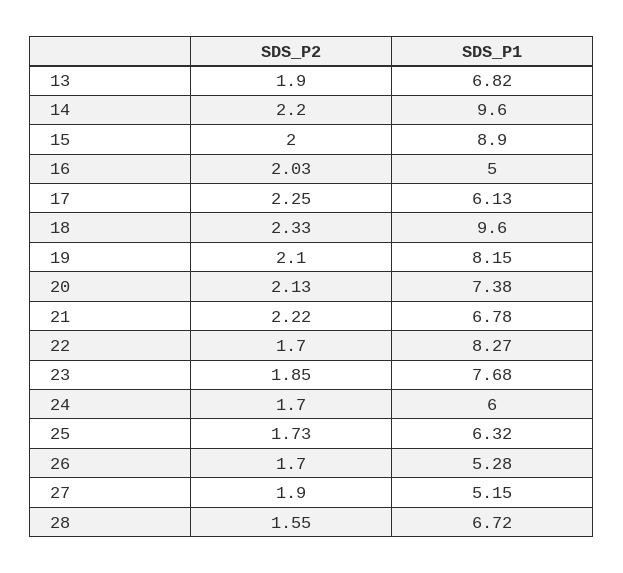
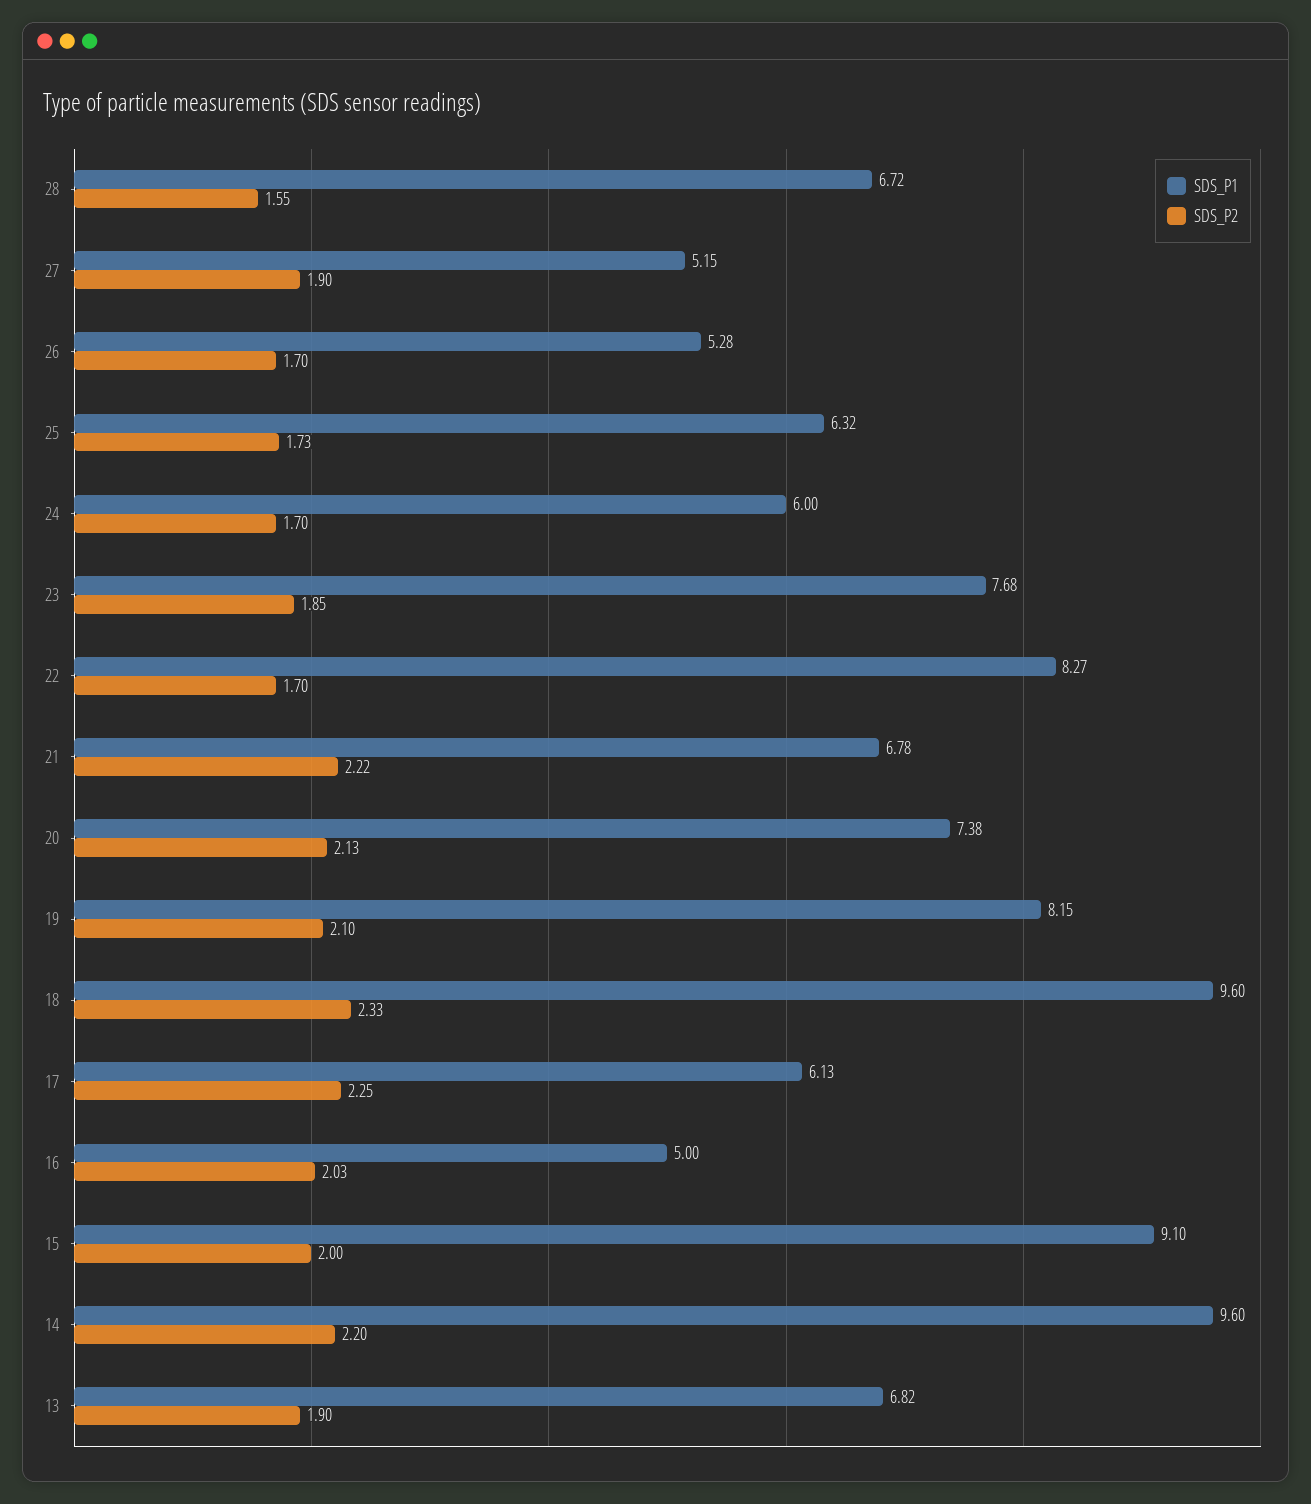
SDS_P1, 15: 8.9 -> 9.1

